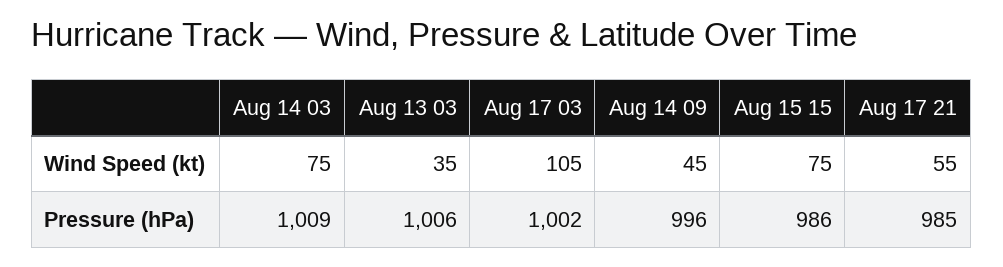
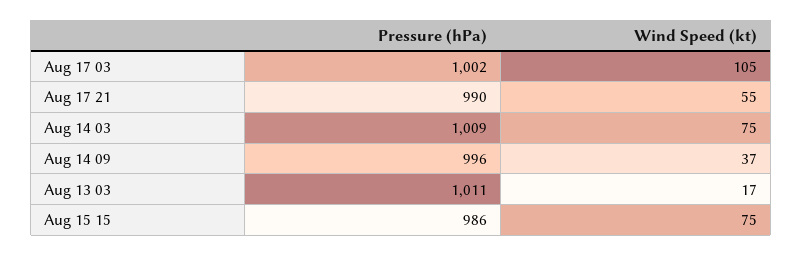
Aug 13 03, Wind Speed (kt): 35 -> 17
Aug 14 09, Wind Speed (kt): 45 -> 37
Aug 13 03, Pressure (hPa): 1006 -> 1011
Aug 17 21, Pressure (hPa): 985 -> 990

